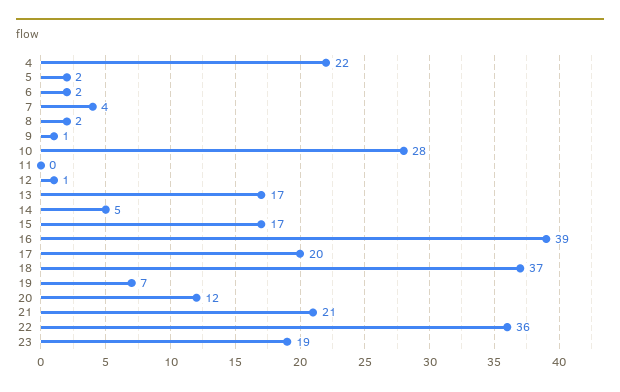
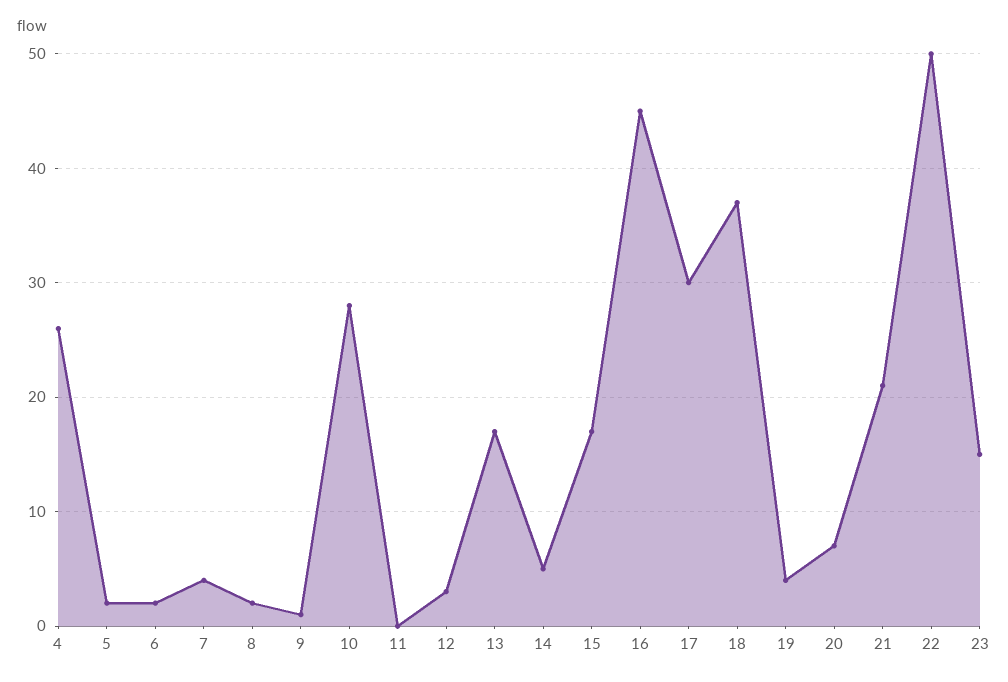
4: 22 -> 26
12: 1 -> 3
16: 39 -> 45
17: 20 -> 30
19: 7 -> 4
20: 12 -> 7
22: 36 -> 50
23: 19 -> 15

